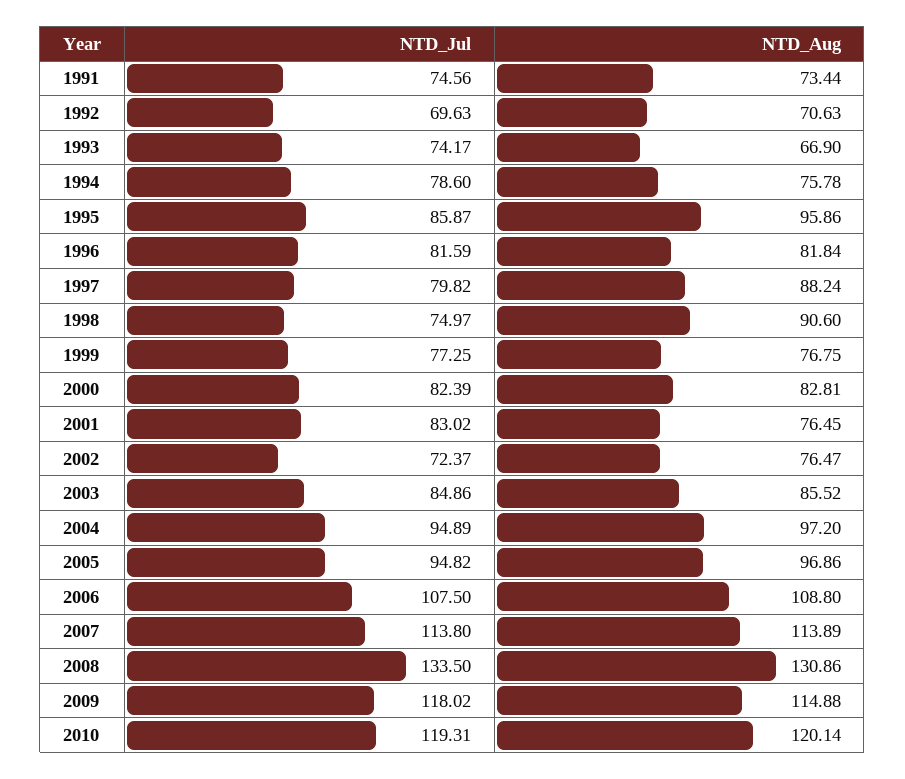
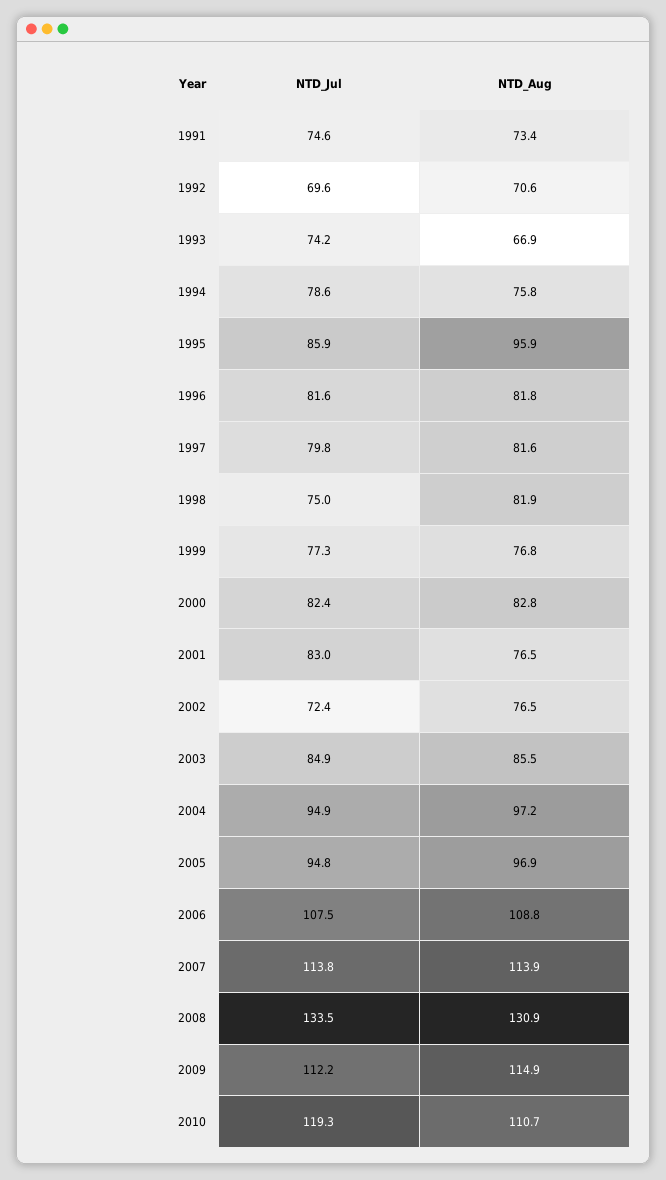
NTD_Aug, 1997: 88.24 -> 81.6
NTD_Aug, 1998: 90.6 -> 81.9
NTD_Jul, 2009: 118.02 -> 112.2
NTD_Aug, 2010: 120.14 -> 110.7

